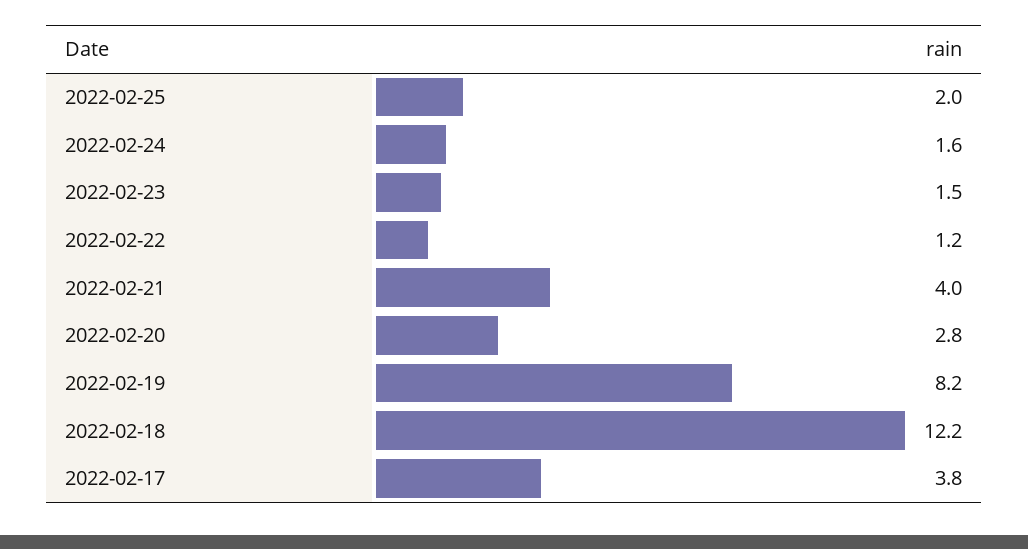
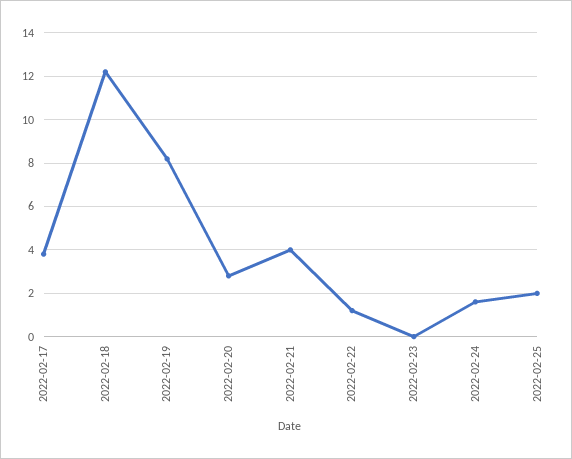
2022-02-23: 1.5 -> 0

